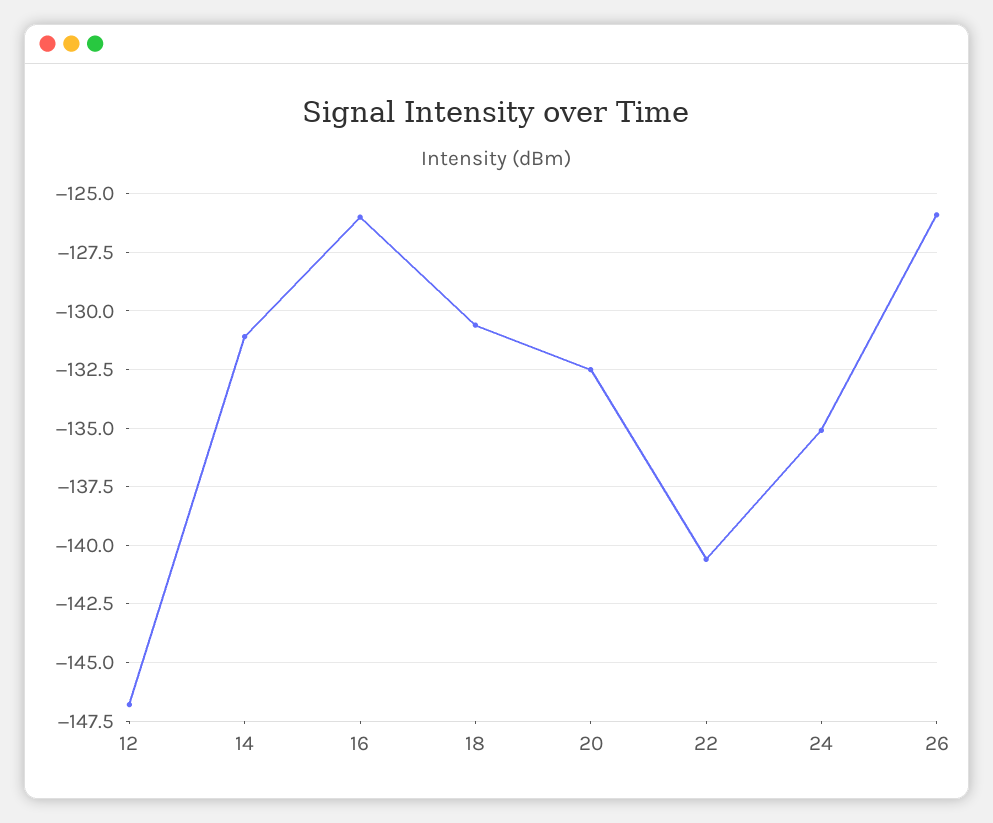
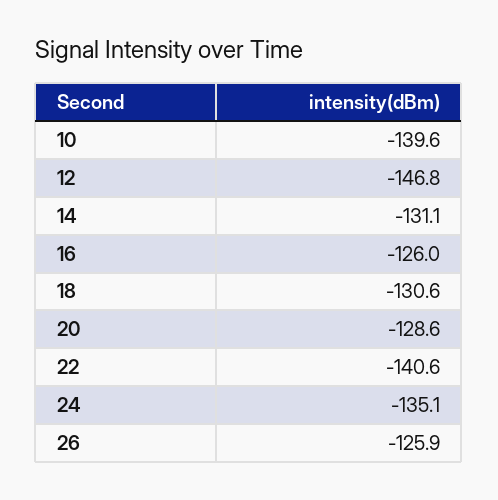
20: -132.5 -> -128.6
10: none -> -139.6

